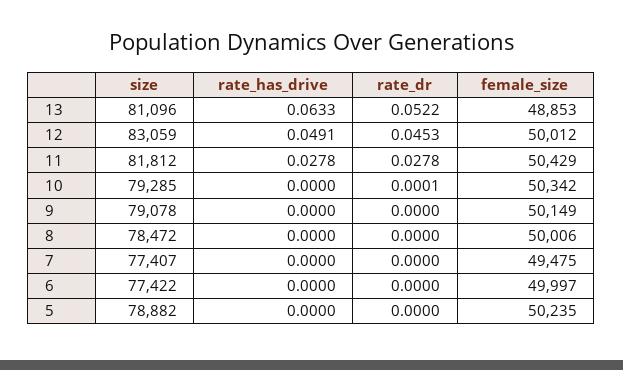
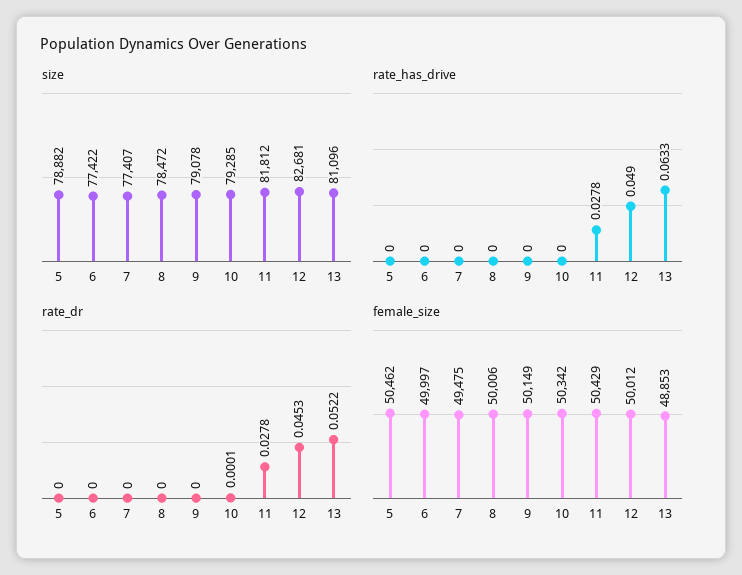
size, 12: 83059 -> 82681
rate_has_drive, 12: 0.0491 -> 0.049
female_size, 5: 50235 -> 50462

